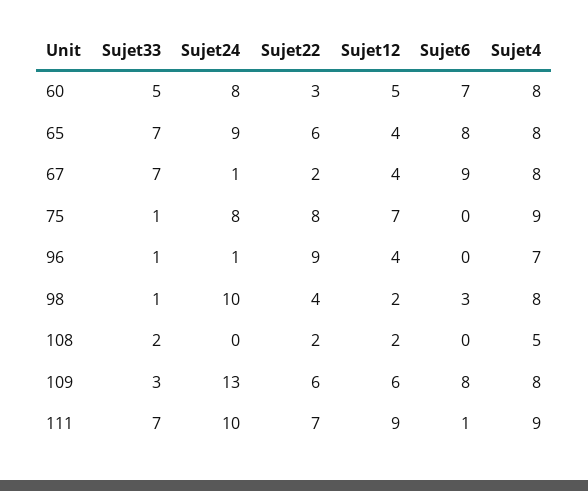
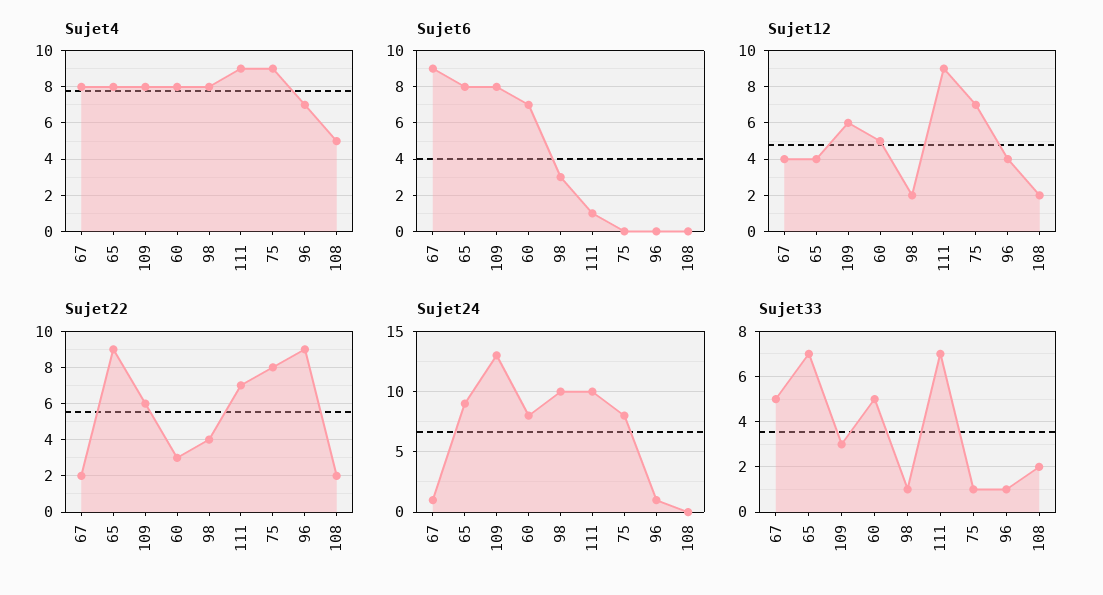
Sujet22, 65: 6 -> 9
Sujet33, 67: 7 -> 5

